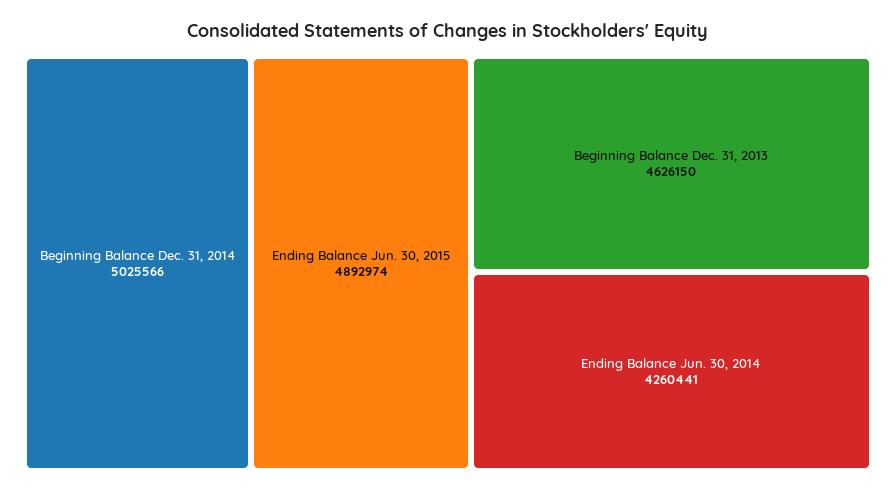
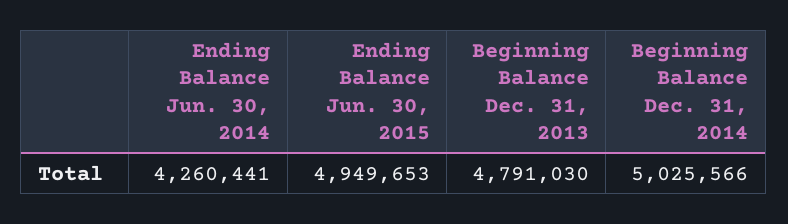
Ending Balance Jun. 30, 2015: 4892974 -> 4949653
Beginning Balance Dec. 31, 2013: 4626150 -> 4791030

